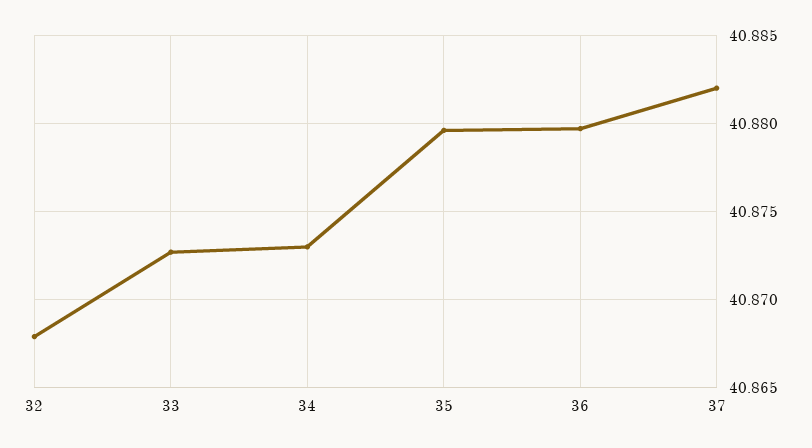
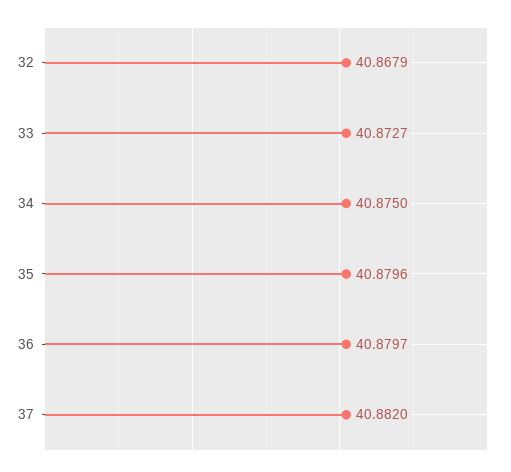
34: 40.873 -> 40.875

